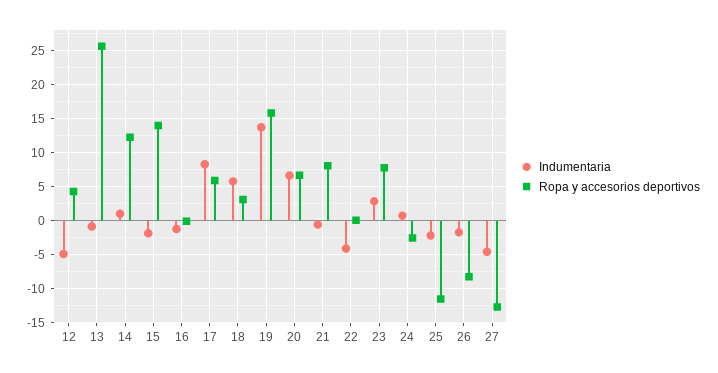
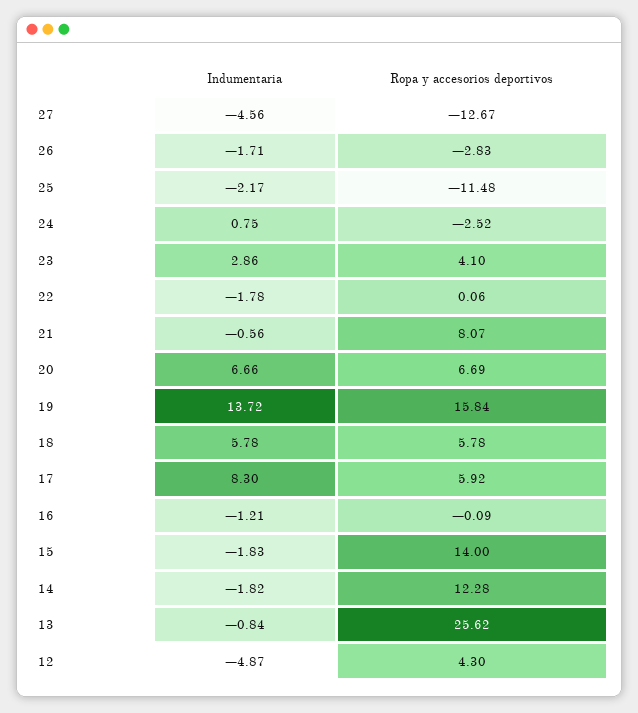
Indumentaria, 14: 1 -> -1.82
Ropa y accesorios deportivos, 18: 3 -> 5.78
Indumentaria, 22: -4 -> -1.78
Ropa y accesorios deportivos, 23: 8 -> 4.1
Ropa y accesorios deportivos, 26: -8 -> -2.83

